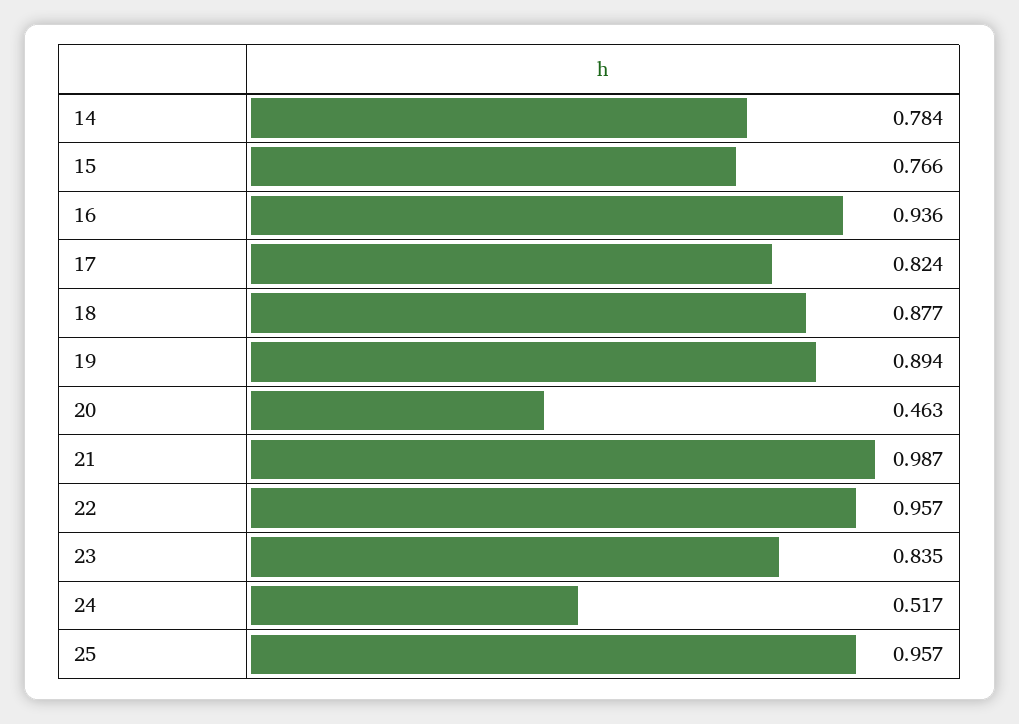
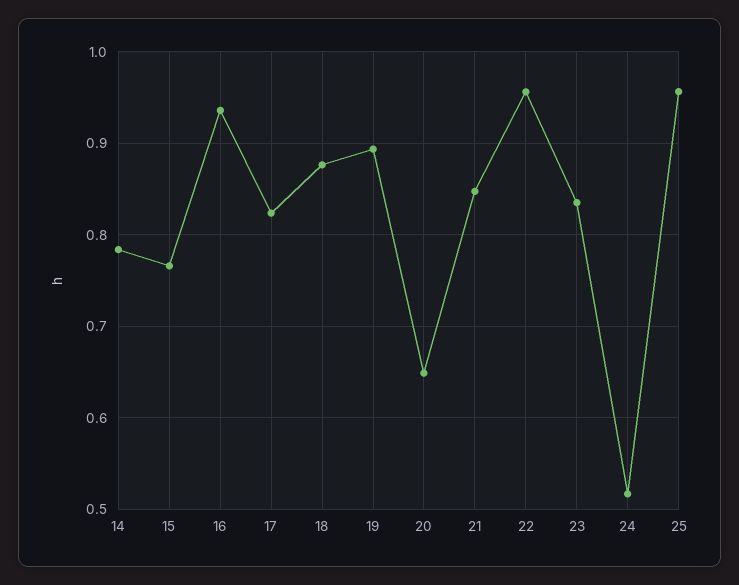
20: 0.463 -> 0.65
21: 0.987 -> 0.85

